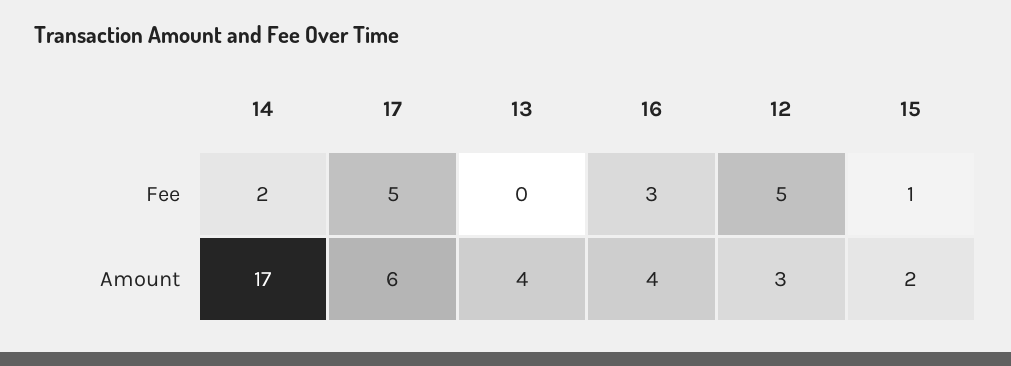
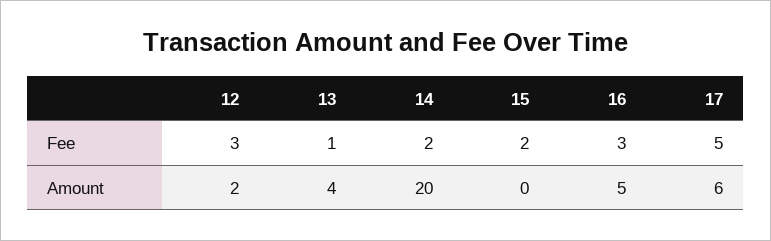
13, Fee: 0 -> 1
12, Fee: 5 -> 3
15, Fee: 1 -> 2
14, Amount: 17 -> 20
16, Amount: 4 -> 5
12, Amount: 3 -> 2
15, Amount: 2 -> 0

